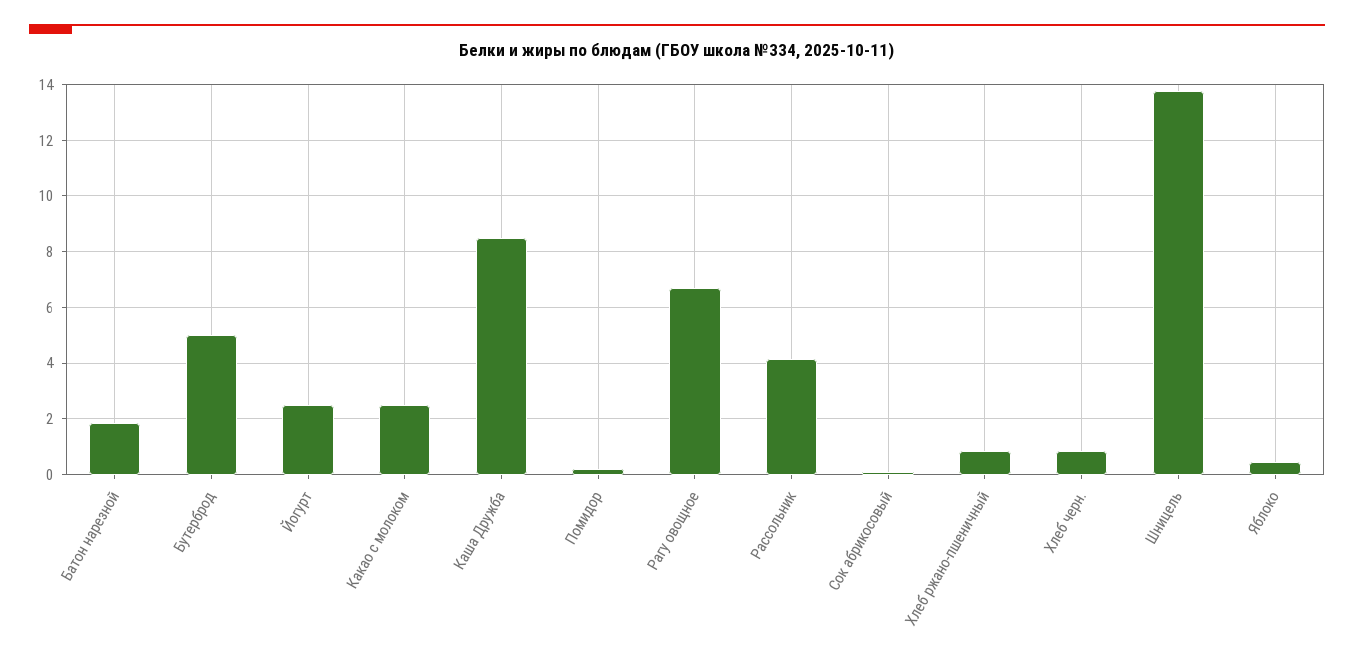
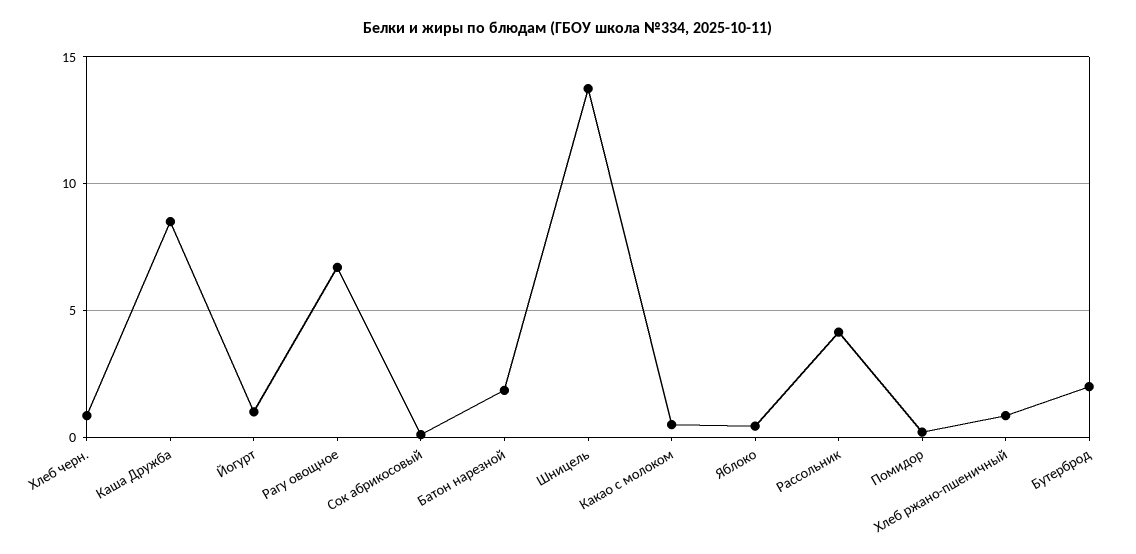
Бутерброд: 5 -> 2
Йогурт: 2.5 -> 1
Какао с молоком: 2.5 -> 0.5

